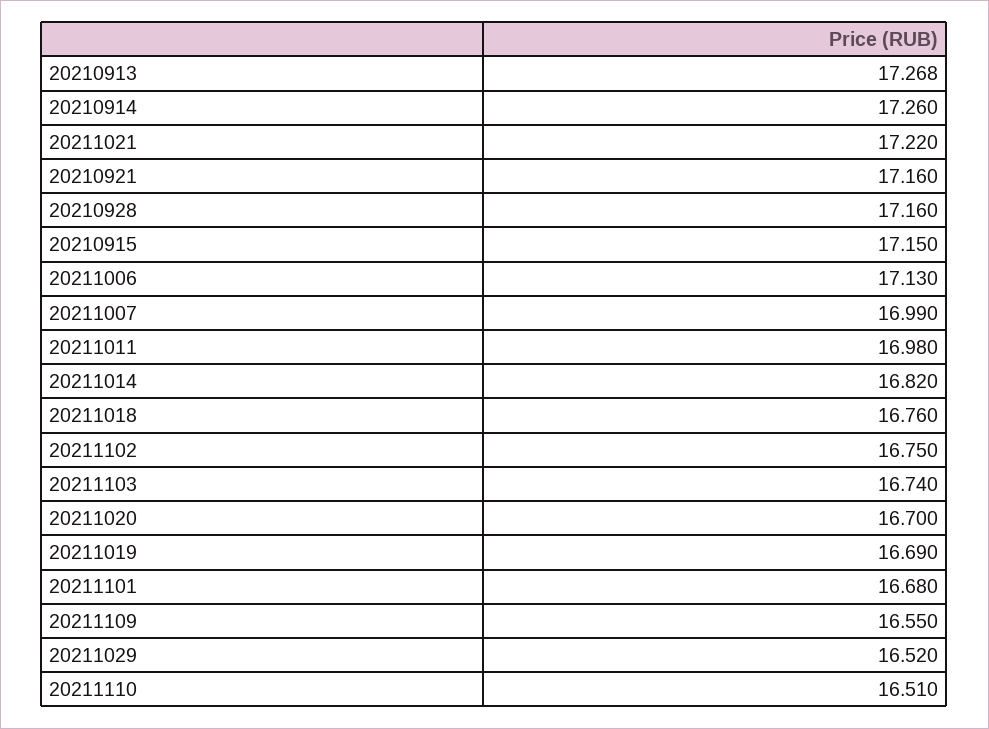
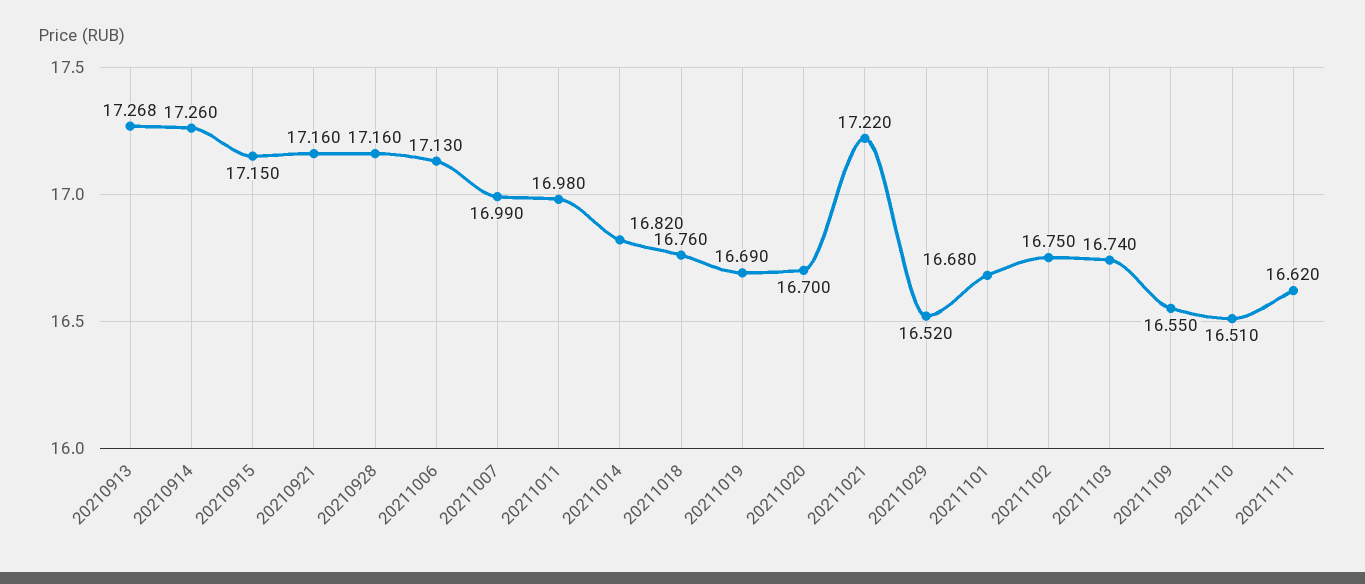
20211111: none -> 16.62

